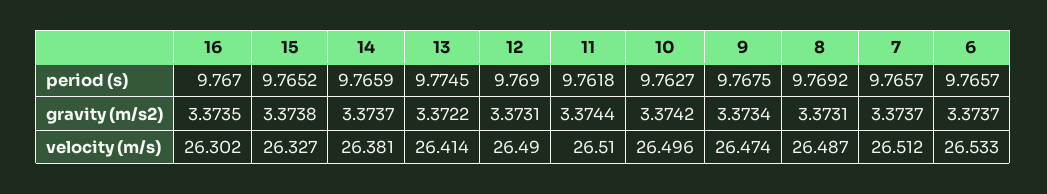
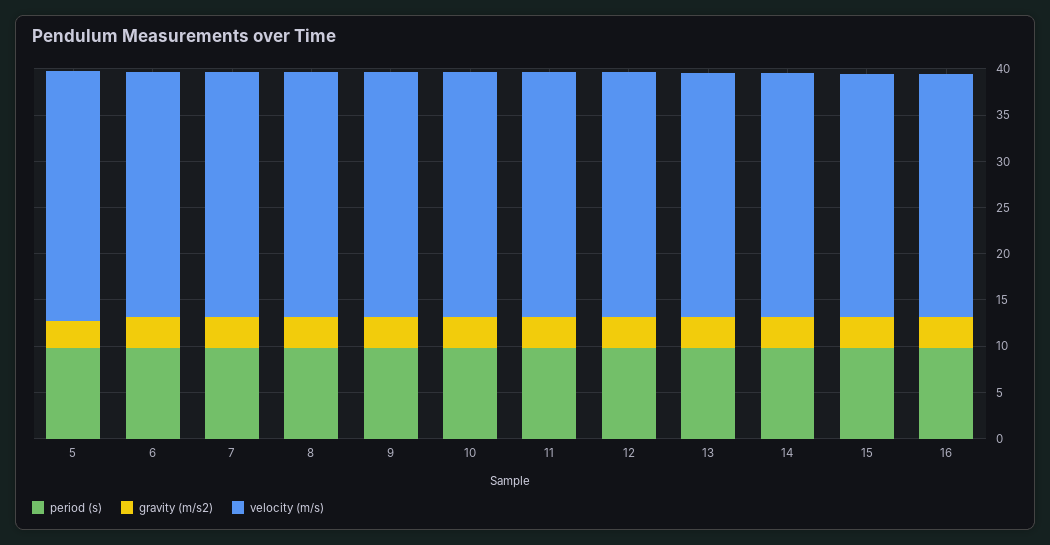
period (s), 5: none -> 10
gravity (m/s2), 5: none -> 3
velocity (m/s), 5: none -> 27

